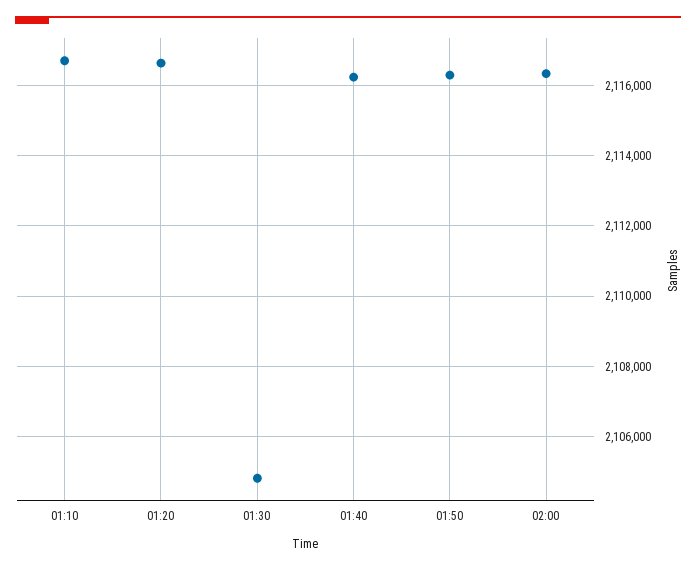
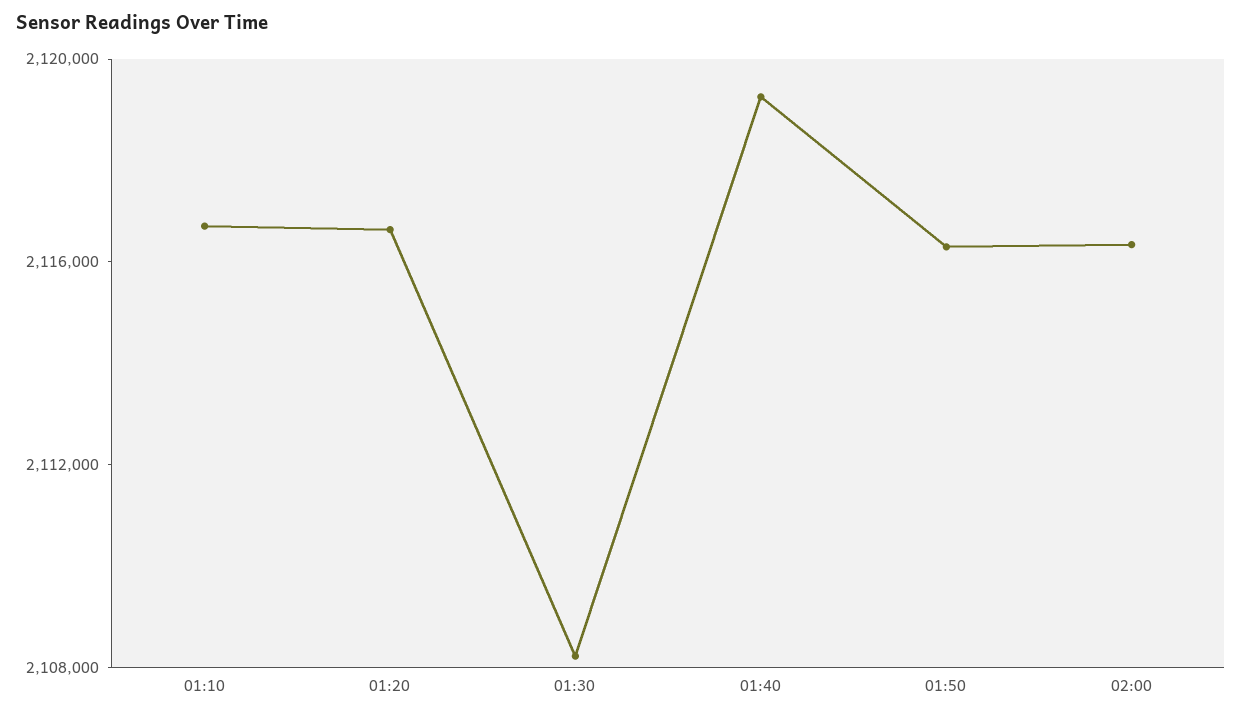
01:30: 2104800 -> 2108000
01:40: 2116200 -> 2119000

